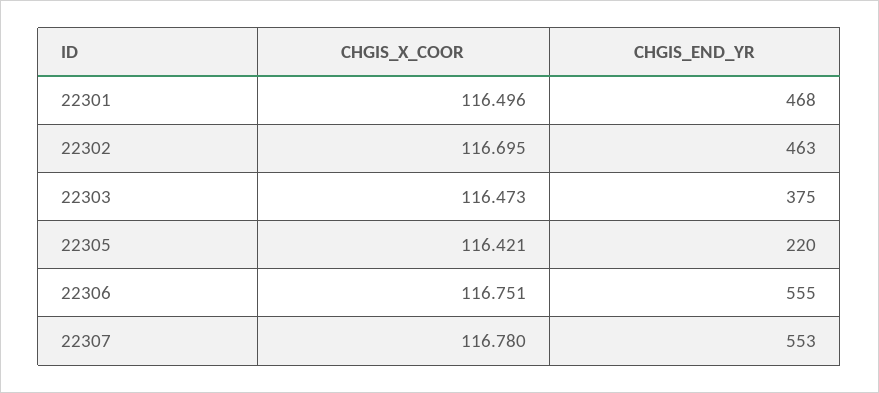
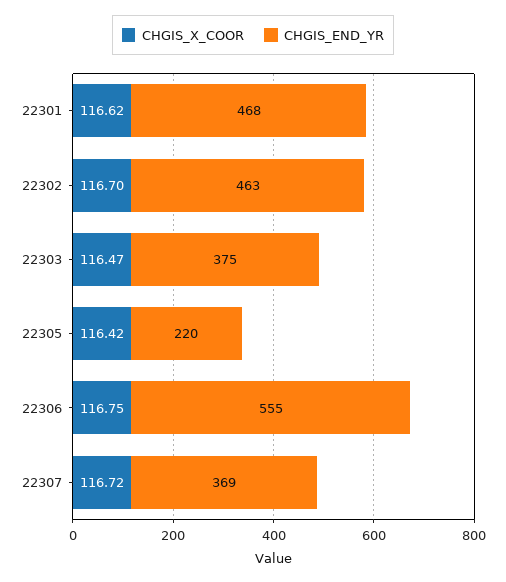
CHGIS_X_COOR, 22301: 116.496 -> 116.62
CHGIS_X_COOR, 22307: 116.78 -> 116.72
CHGIS_END_YR, 22307: 553 -> 369

